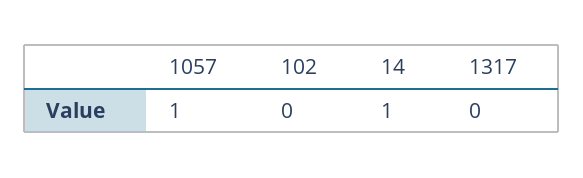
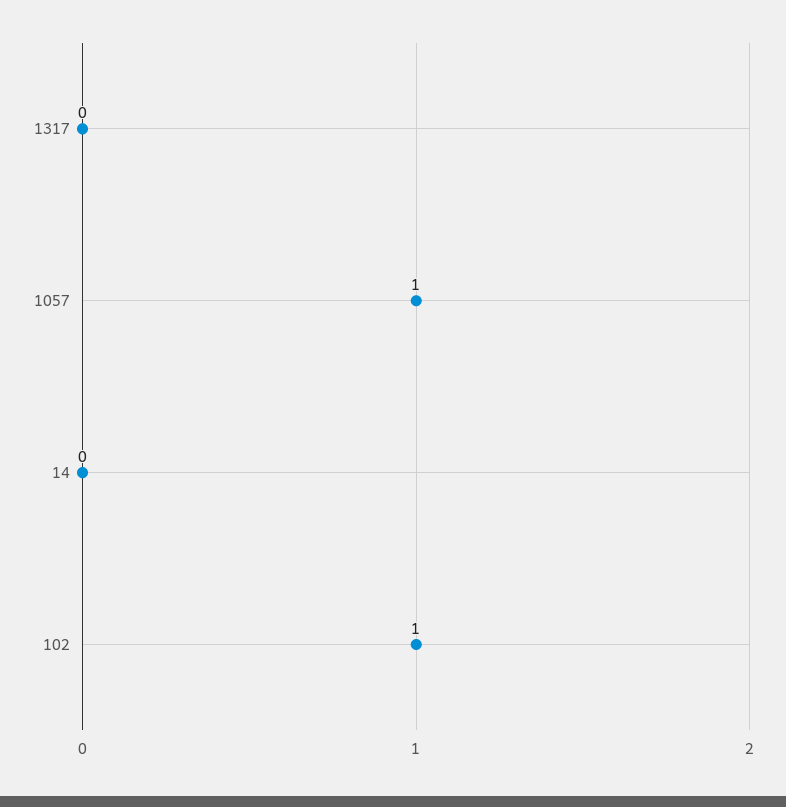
102: 0 -> 1
14: 1 -> 0

